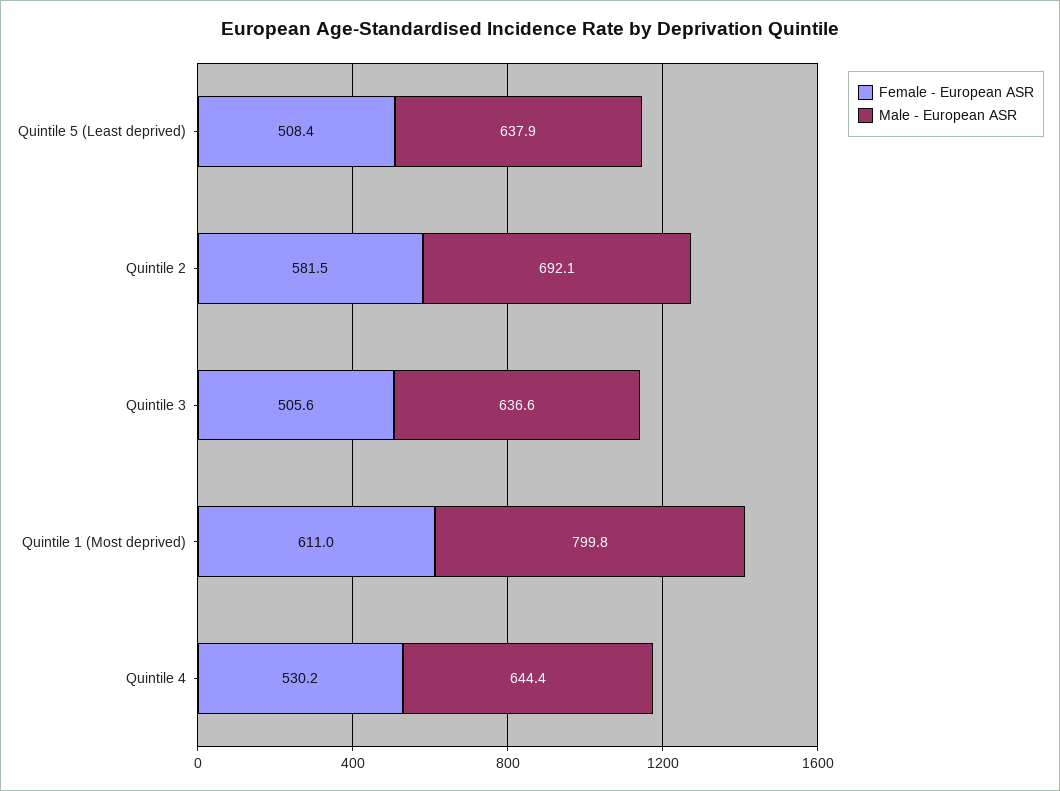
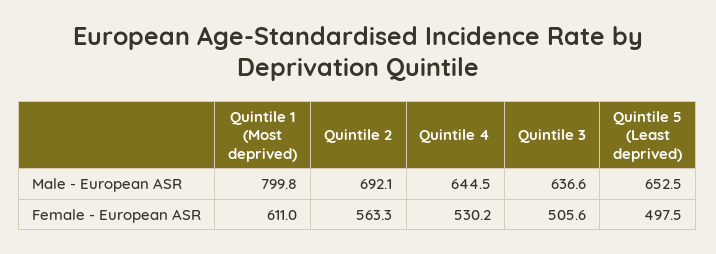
Female - European ASR, Quintile 5 (Least deprived): 508.4 -> 497.5
Male - European ASR, Quintile 5 (Least deprived): 637.9 -> 652.5
Female - European ASR, Quintile 2: 581.5 -> 563.3
Male - European ASR, Quintile 4: 644.4 -> 644.5

